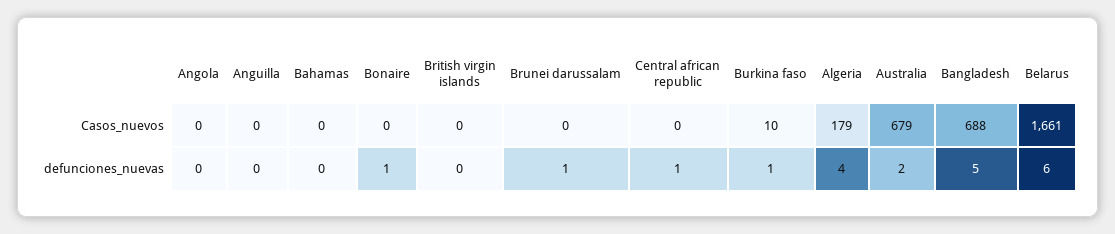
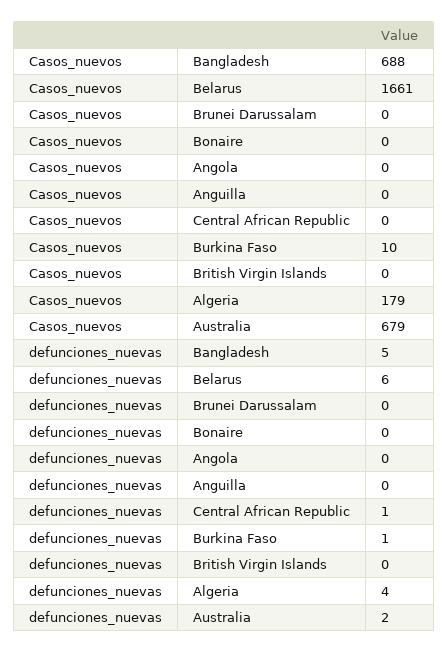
Bahamas, Casos_nuevos: 0 -> none
Bahamas, defunciones_nuevas: 0 -> none
Bonaire, defunciones_nuevas: 1 -> 0
Brunei darussalam, defunciones_nuevas: 1 -> 0

